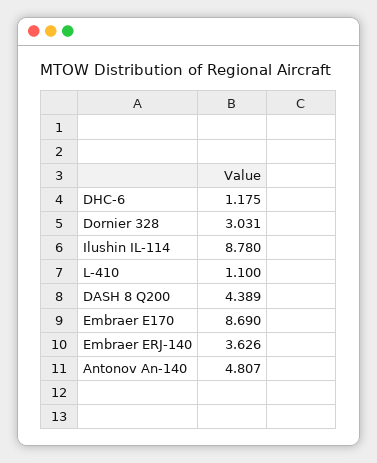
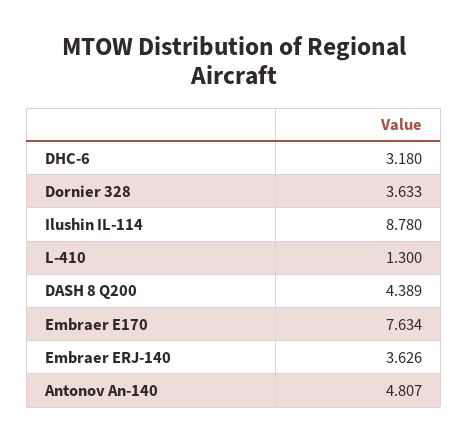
DHC-6: 1.175 -> 3.18
Dornier 328: 3.031 -> 3.633
L-410: 1.1 -> 1.3
Embraer E170: 8.69 -> 7.634

